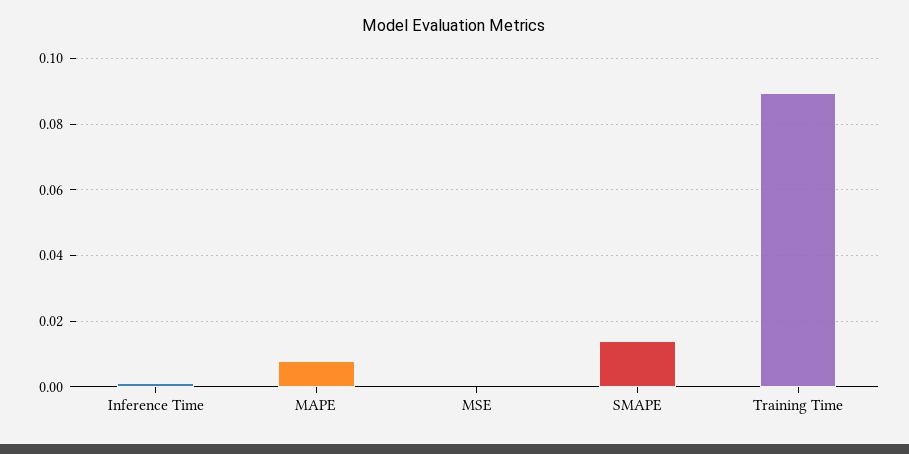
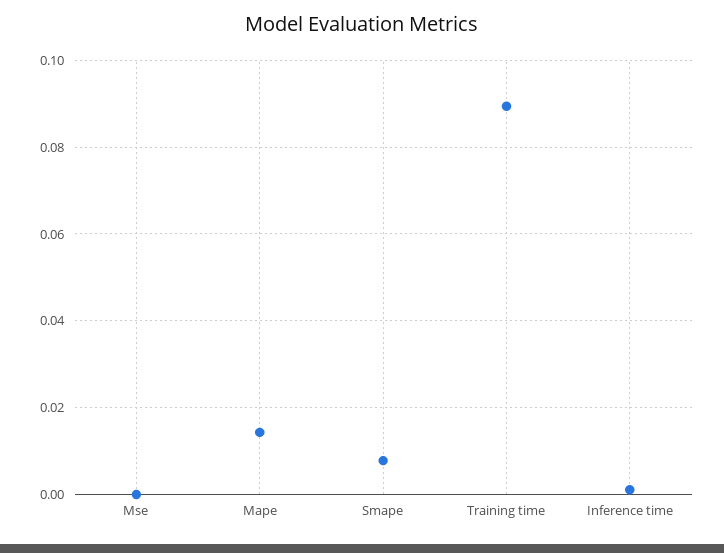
MAPE: 0.008 -> 0.014
SMAPE: 0.014 -> 0.008

